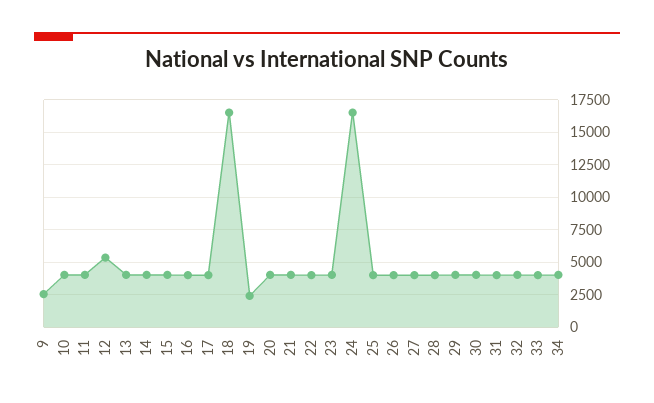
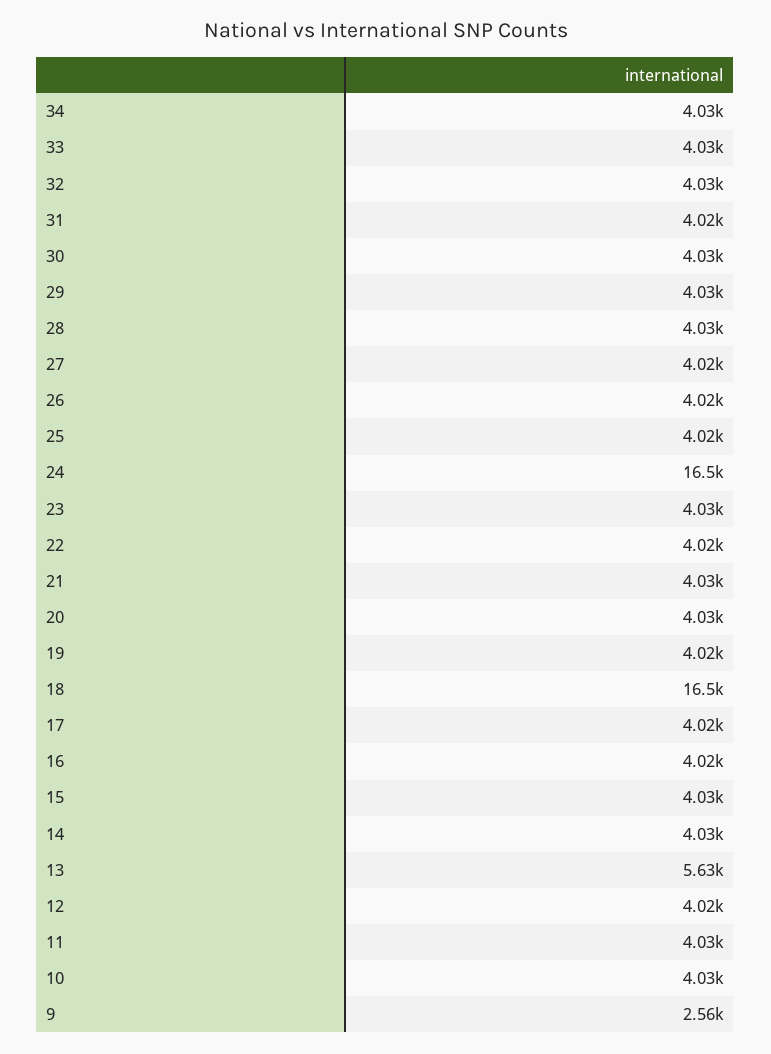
12: 5500 -> 4020
13: 4000 -> 5630
19: 2500 -> 4020

